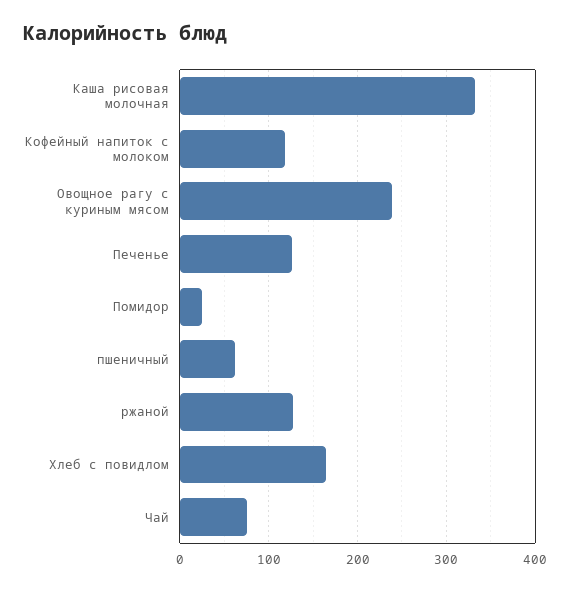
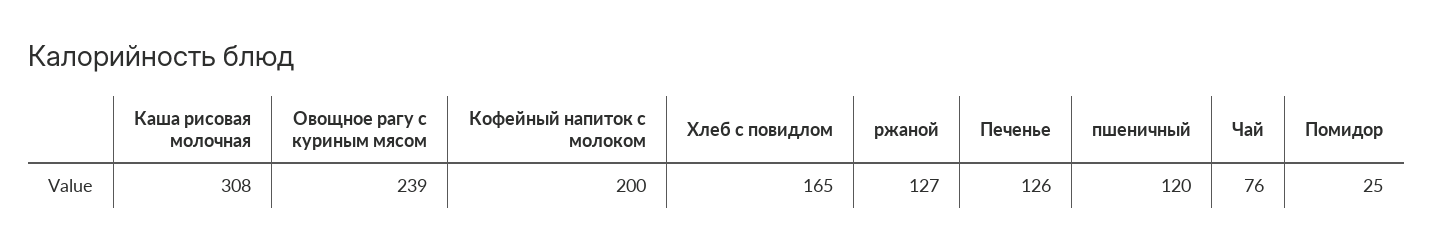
Каша рисовая молочная: 330 -> 308
Кофейный напиток с молоком: 120 -> 200
пшеничный: 60 -> 120

